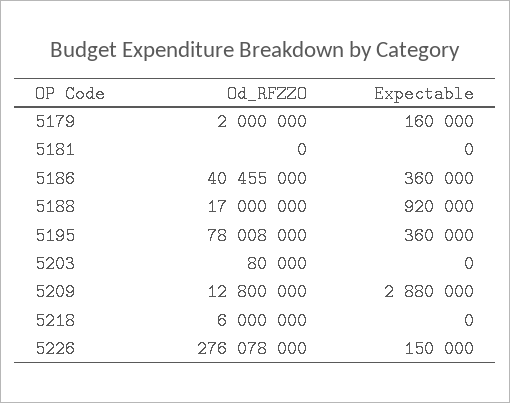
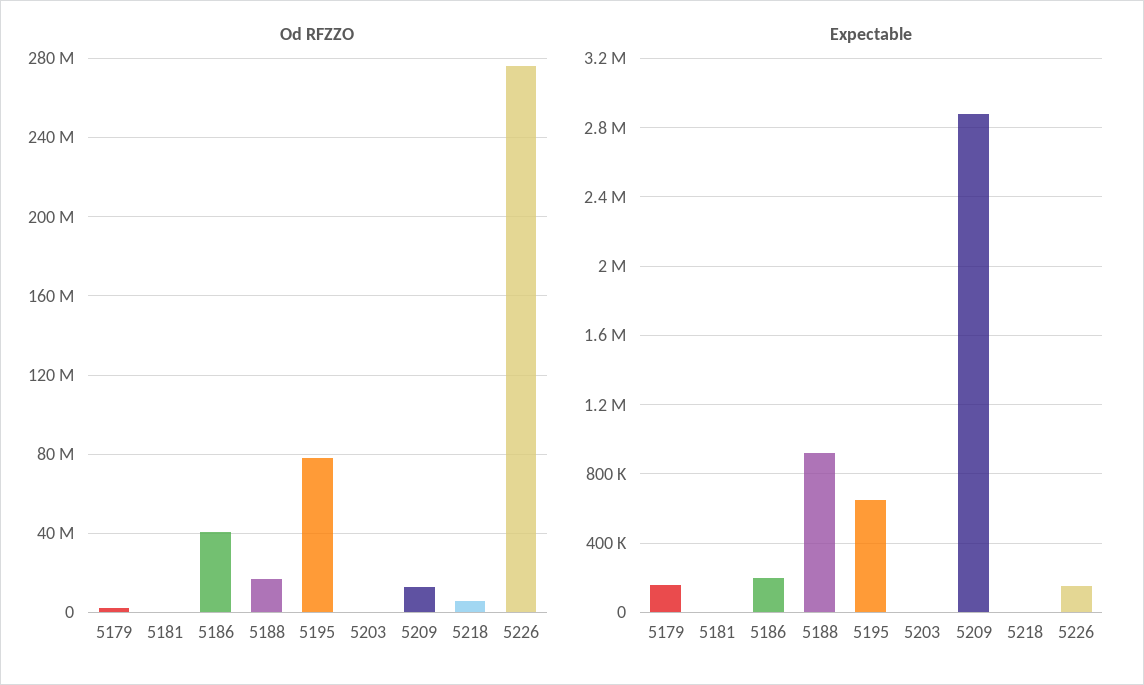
Expectable, 5186: 360000 -> 200000
Expectable, 5195: 360000 -> 650000

